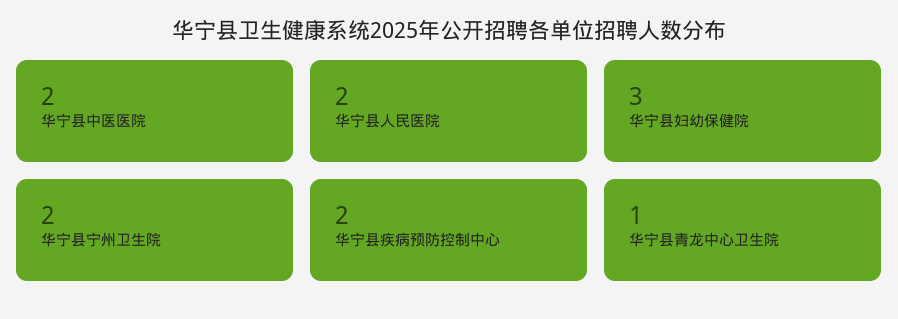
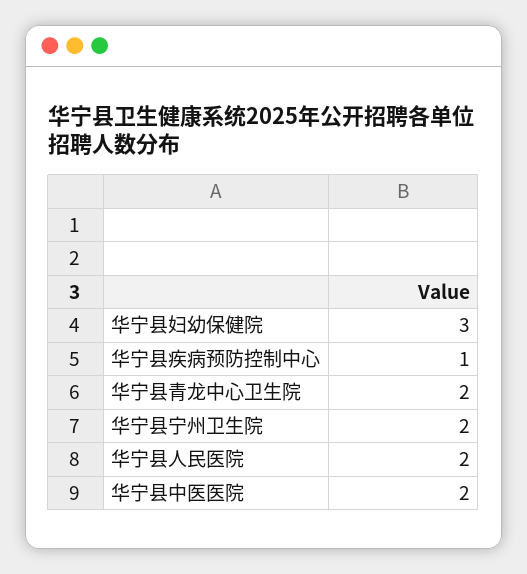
华宁县疾病预防控制中心: 2 -> 1
华宁县青龙中心卫生院: 1 -> 2

